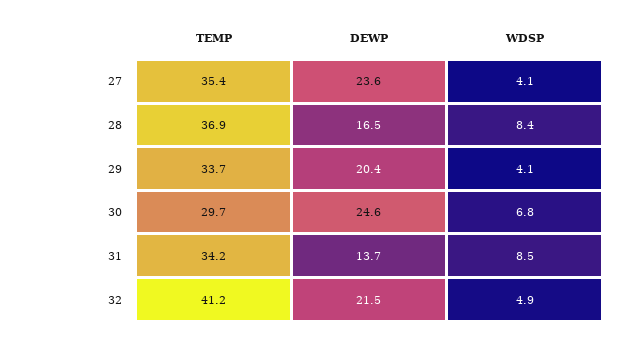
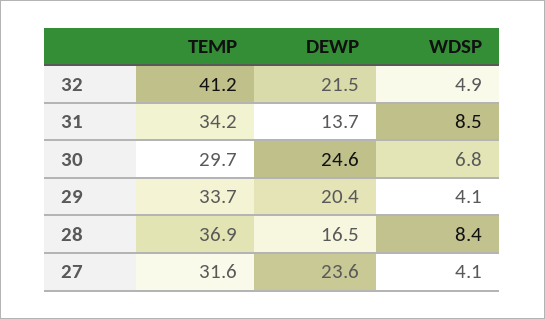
TEMP, 27: 35.4 -> 31.6

